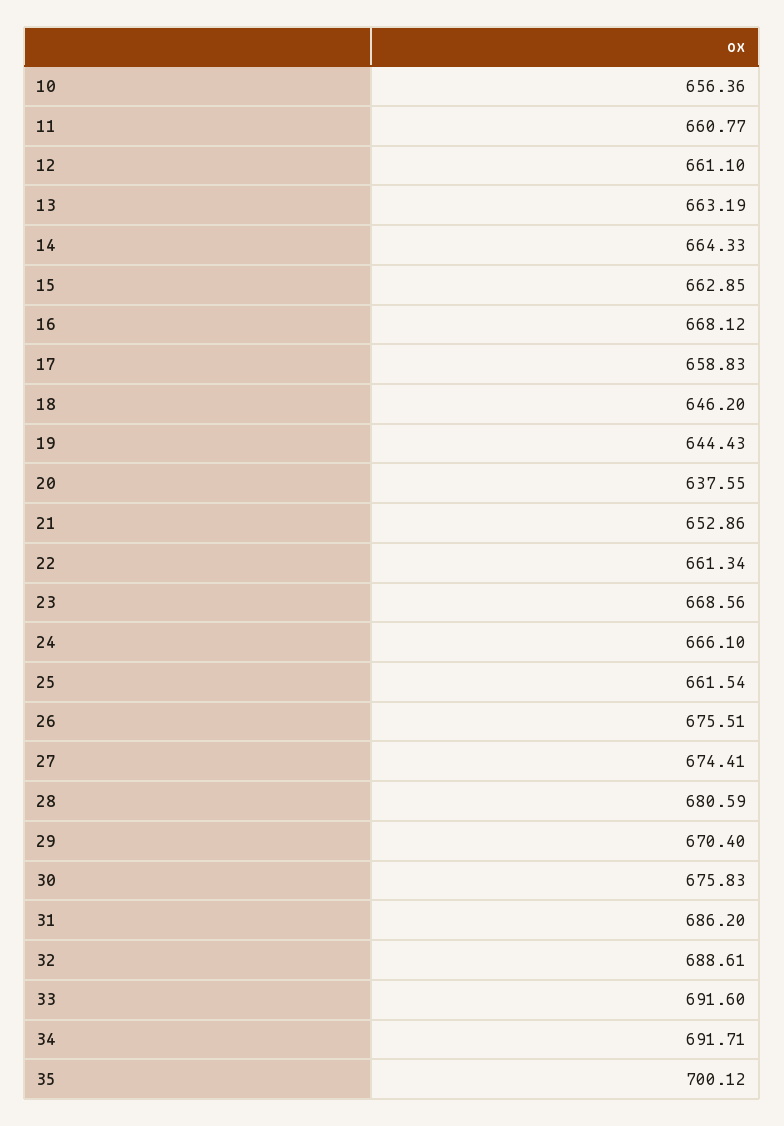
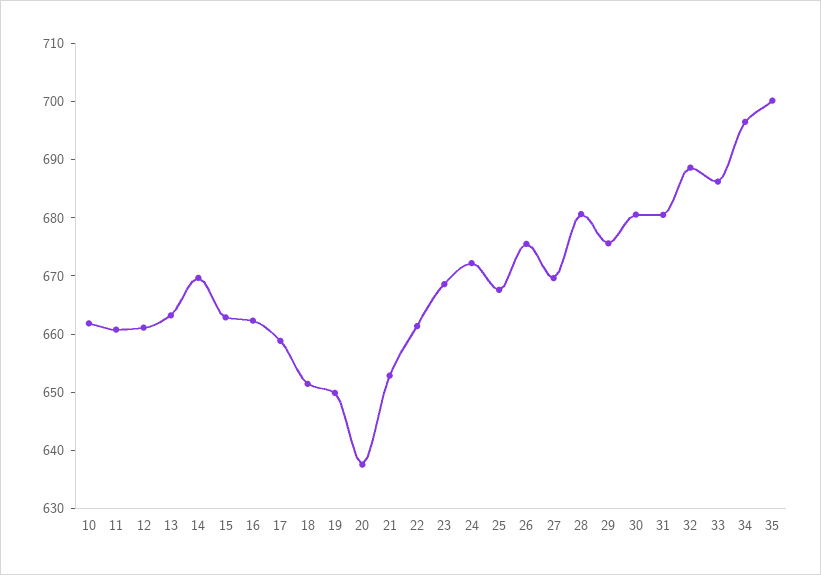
10: 656.36 -> 662
14: 664.33 -> 670
16: 668.12 -> 662
18: 646.2 -> 652
19: 644.43 -> 650
24: 666.1 -> 672
25: 661.54 -> 668
27: 674.41 -> 670
29: 670.4 -> 676
30: 675.83 -> 680
31: 686.2 -> 680
33: 691.6 -> 686
34: 691.71 -> 696

